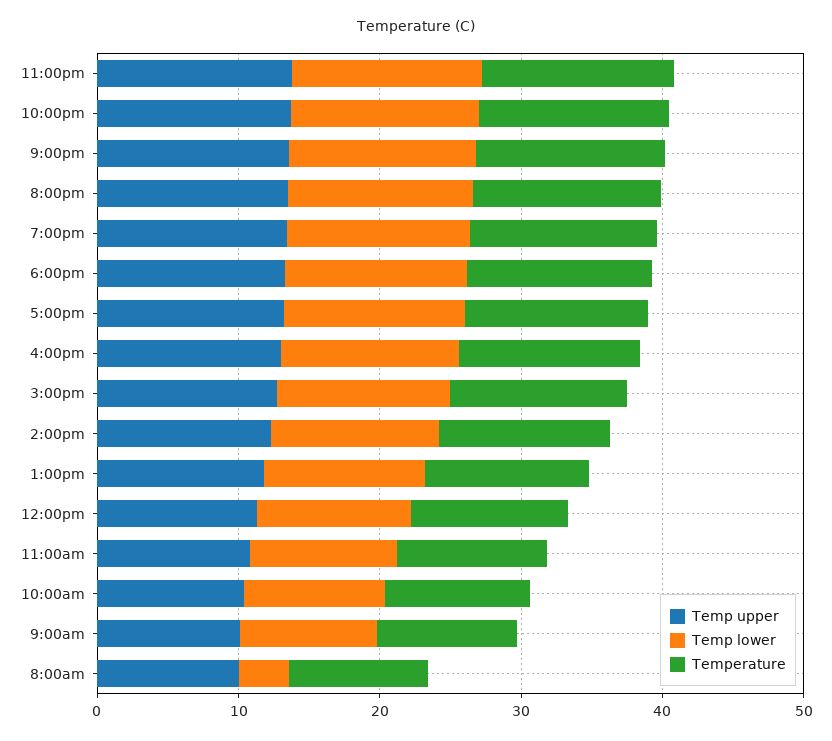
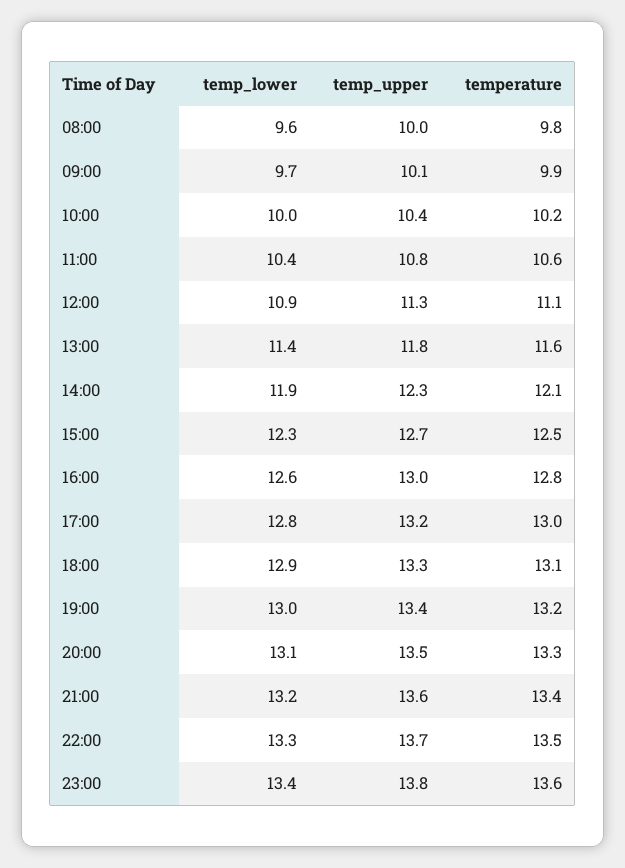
Temp lower, 8:00am: 4 -> 9.6

